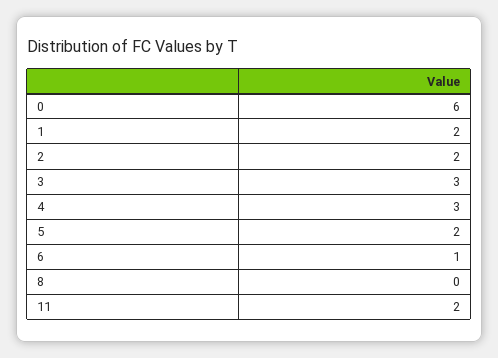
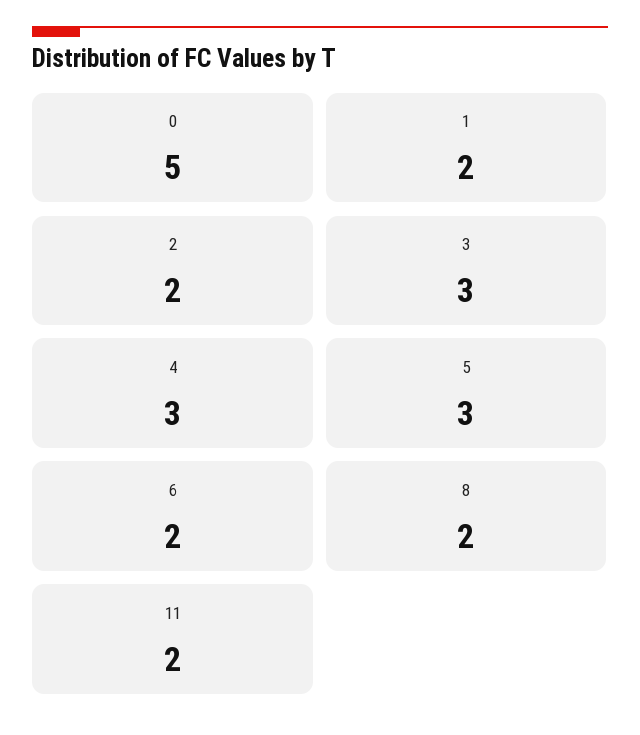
0: 6 -> 5
5: 2 -> 3
6: 1 -> 2
8: 0 -> 2

